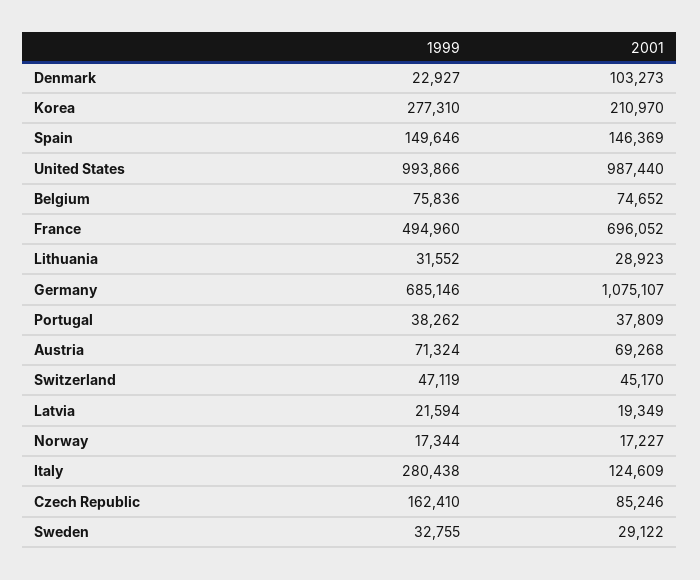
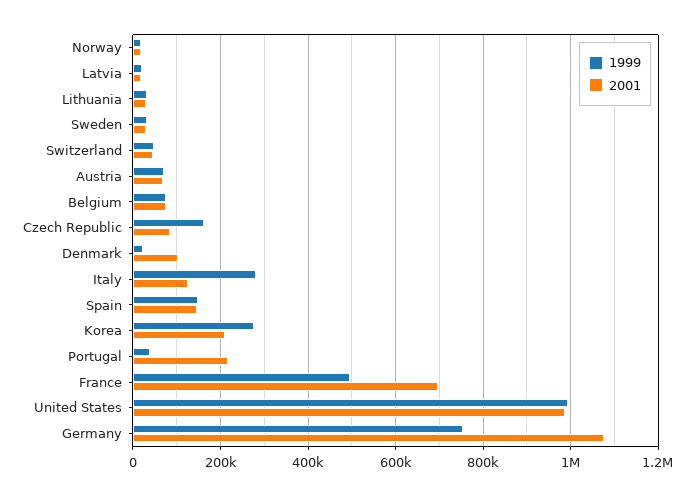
1999, Germany: 685146 -> 760000
2001, Portugal: 37809 -> 220000

